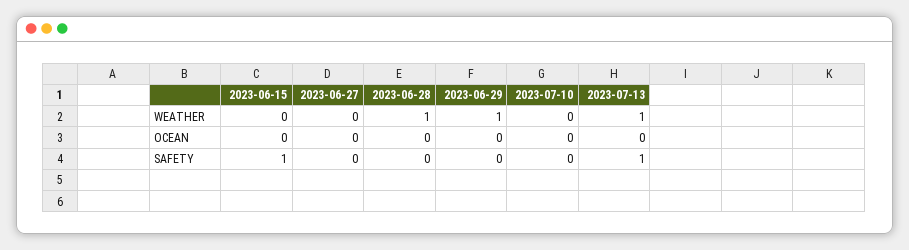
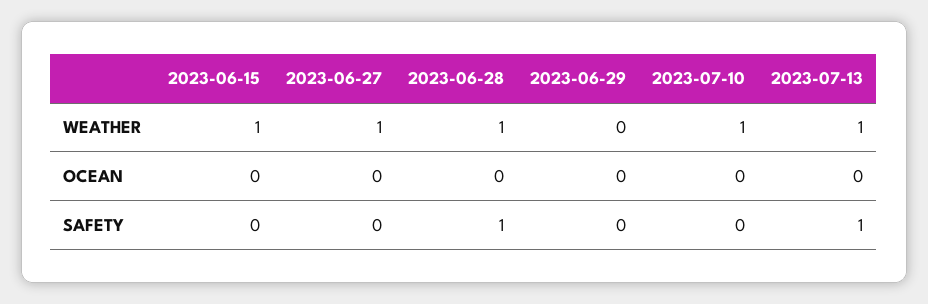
2023-06-15, WEATHER: 0 -> 1
2023-06-27, WEATHER: 0 -> 1
2023-06-29, WEATHER: 1 -> 0
2023-07-10, WEATHER: 0 -> 1
2023-06-15, SAFETY: 1 -> 0
2023-06-28, SAFETY: 0 -> 1

